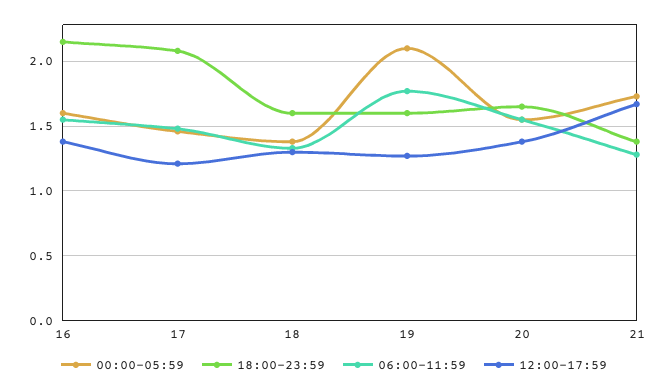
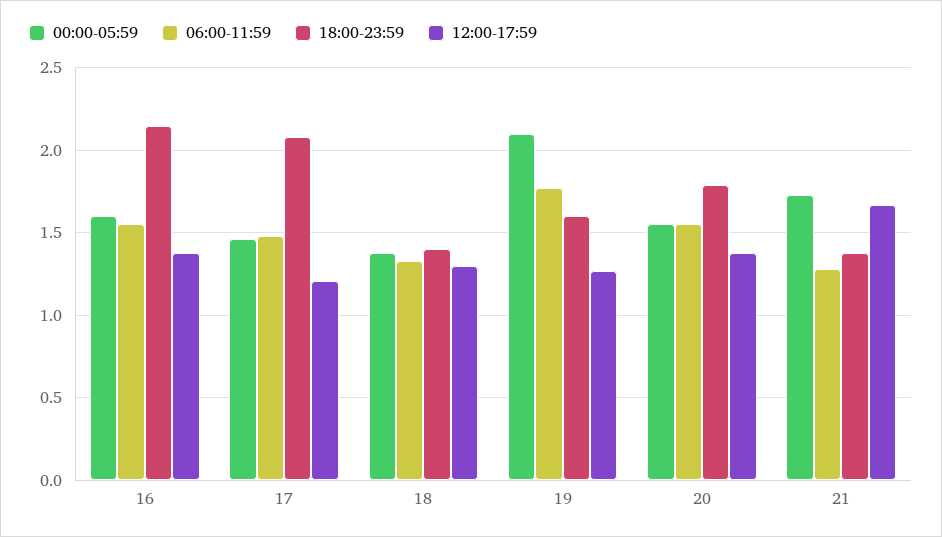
18:00-23:59, 18: 1.6 -> 1.4
18:00-23:59, 20: 1.65 -> 1.8

